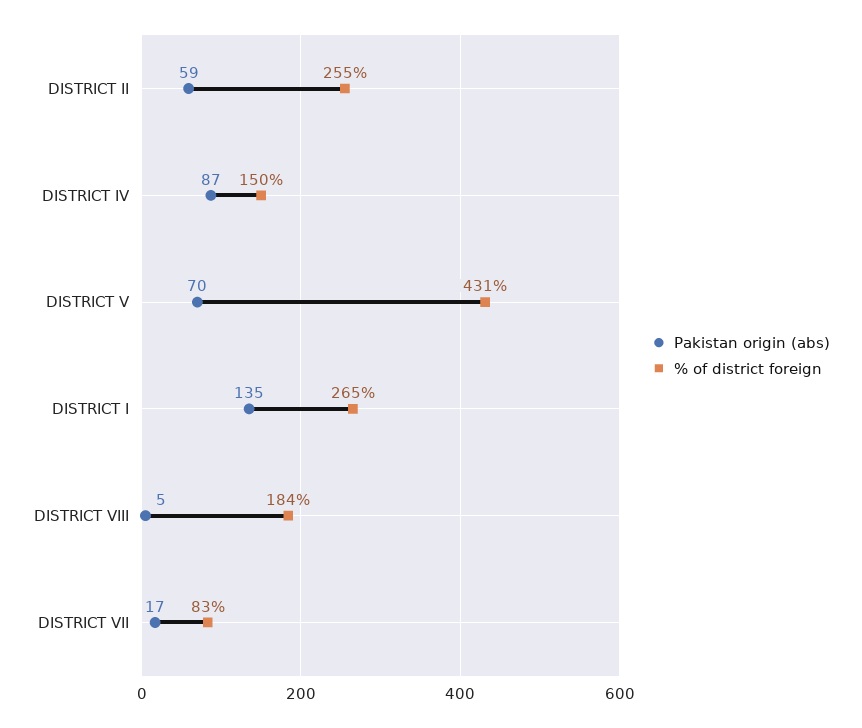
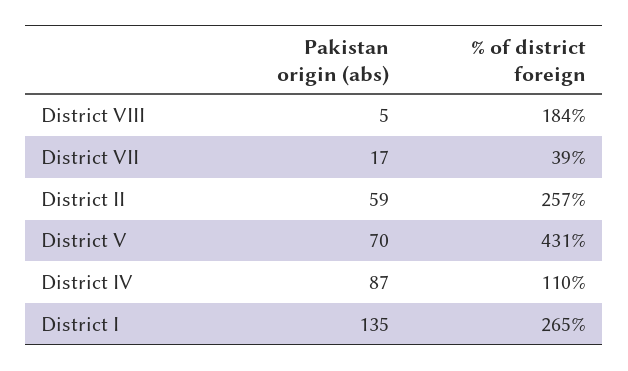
% of district foreign, DISTRICT II: 255 -> 257
% of district foreign, DISTRICT IV: 150 -> 110
% of district foreign, DISTRICT VII: 83 -> 39

